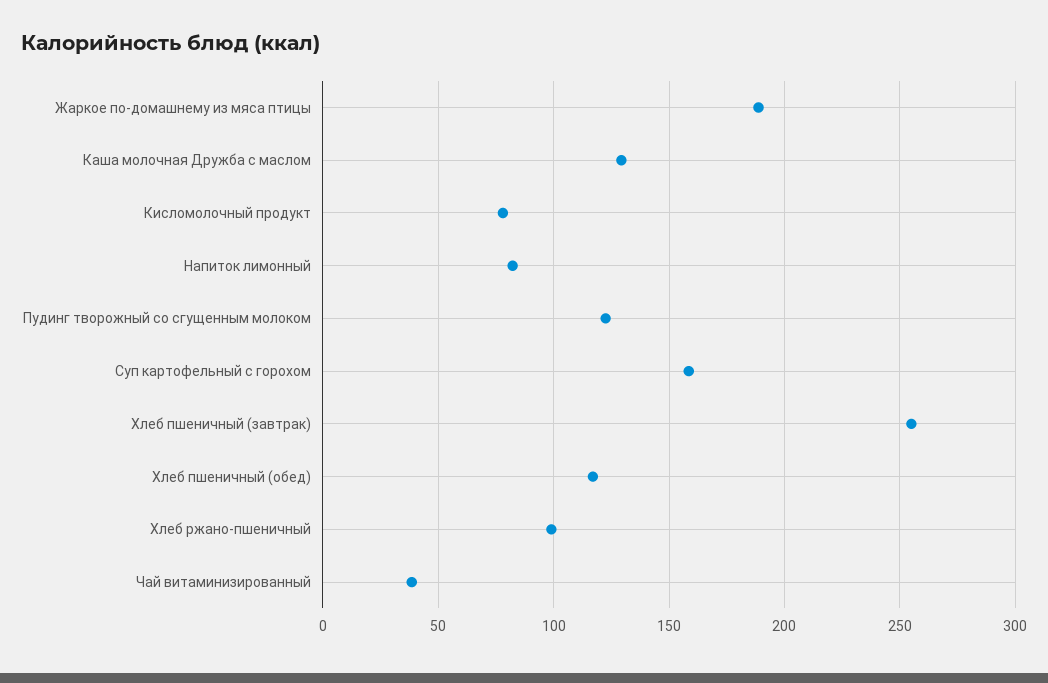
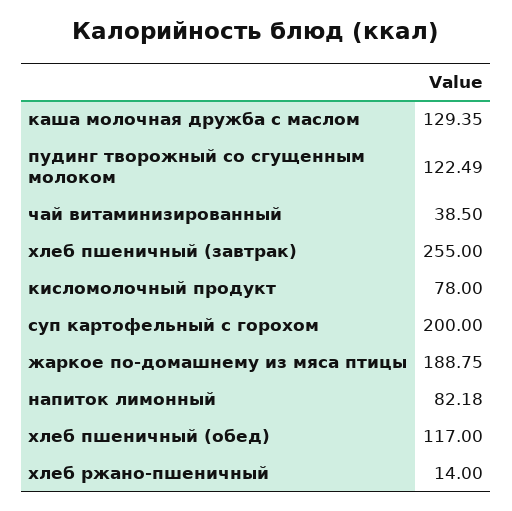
Суп картофельный с горохом: 160 -> 200
Хлеб ржано-пшеничный: 100 -> 14

